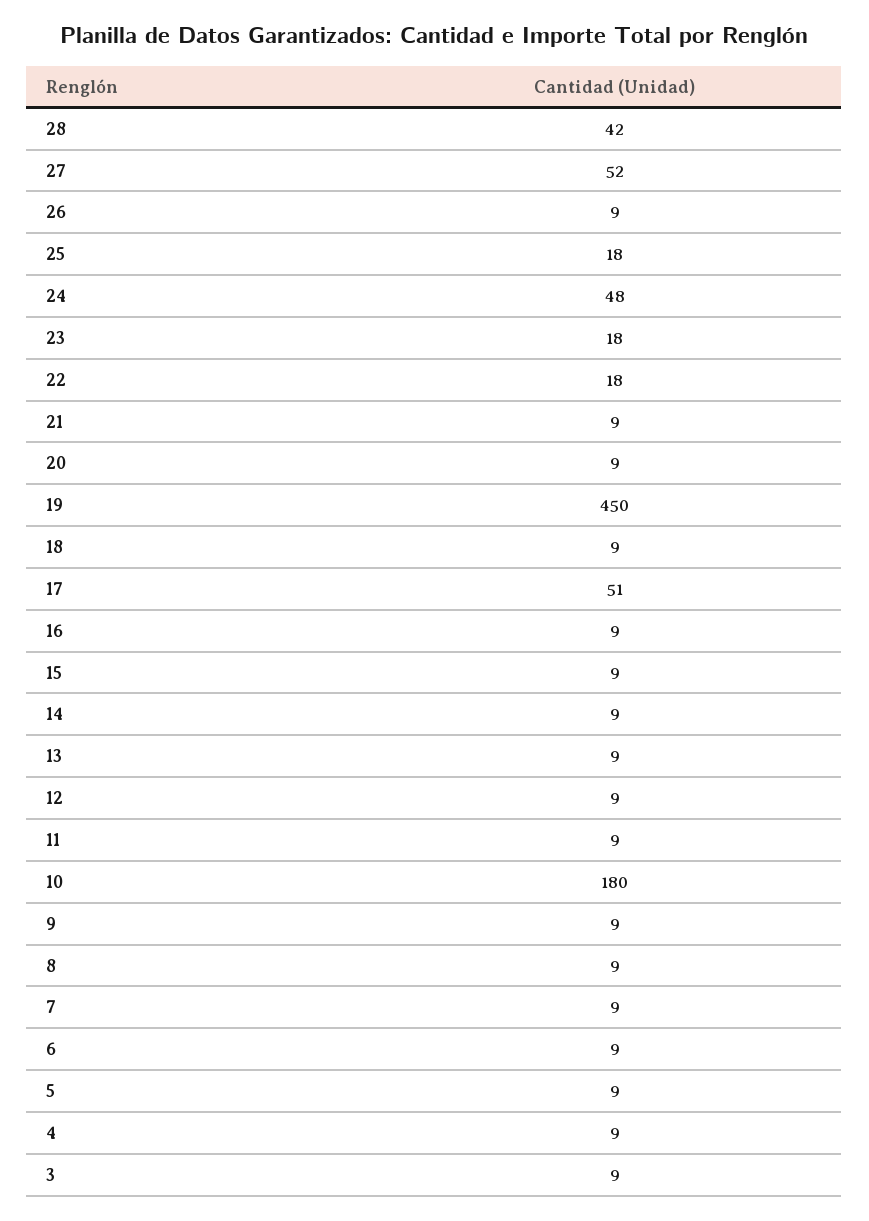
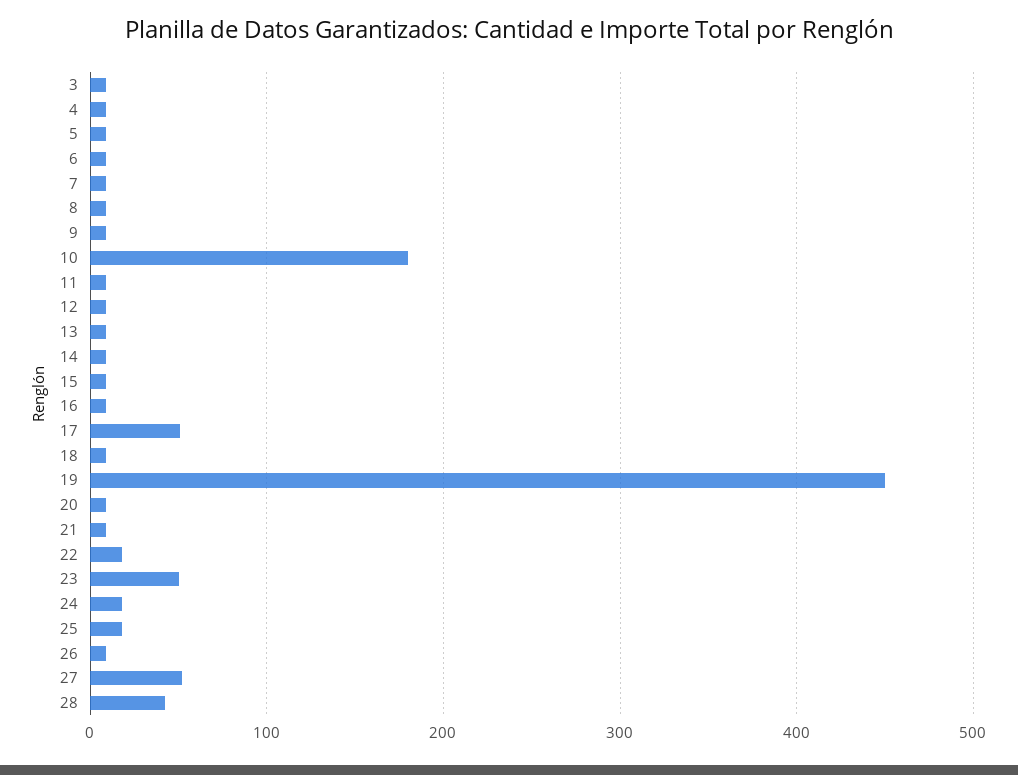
24: 48 -> 20
23: 18 -> 50

